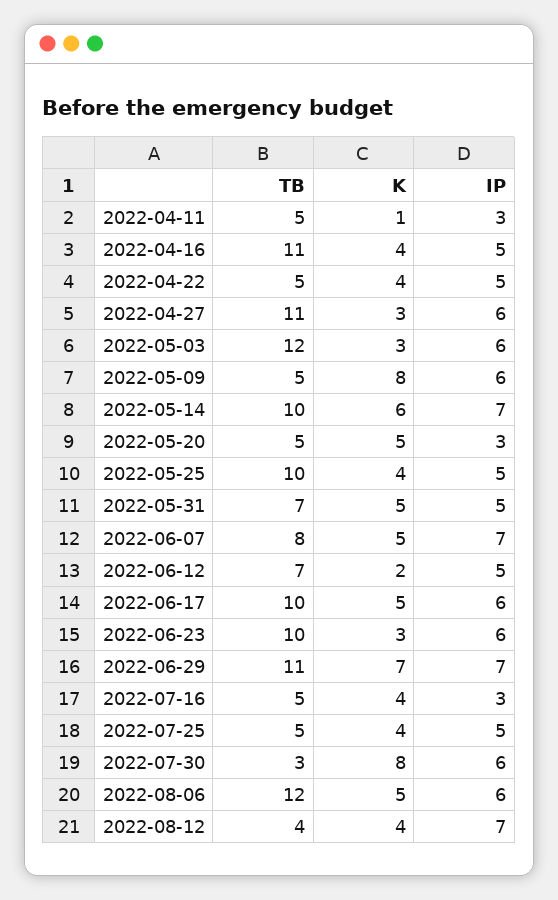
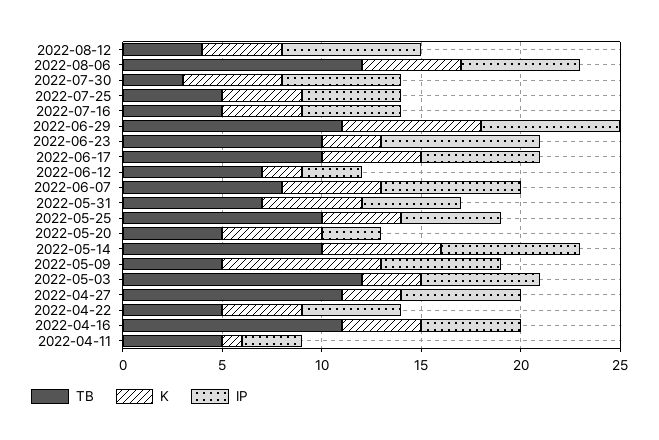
IP, 2022-06-12: 5 -> 3
IP, 2022-06-23: 6 -> 8
IP, 2022-07-16: 3 -> 5
K, 2022-07-30: 8 -> 5

